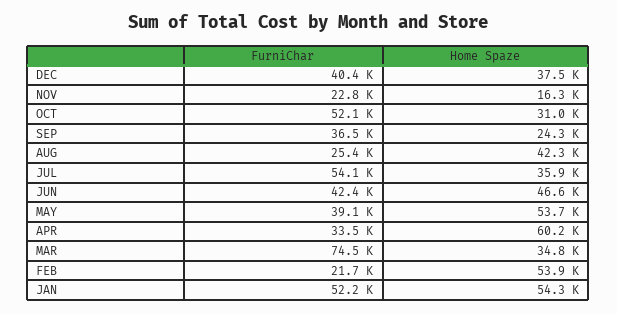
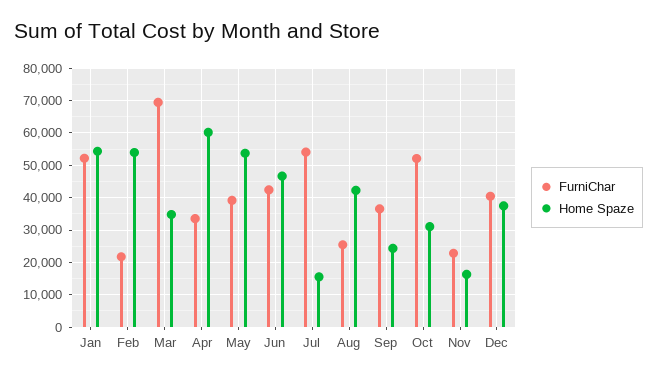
Home Spaze, JUL: 35900 -> 16000
FurniChar, MAR: 74500 -> 70000

